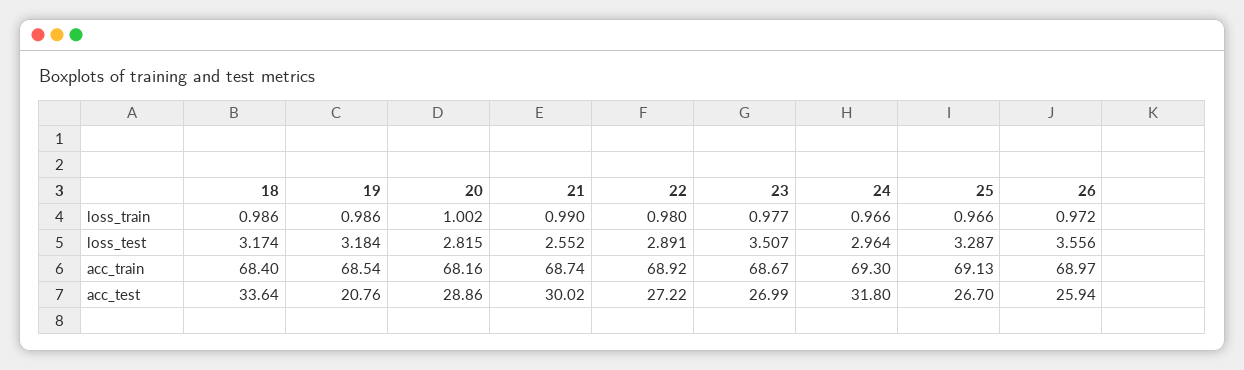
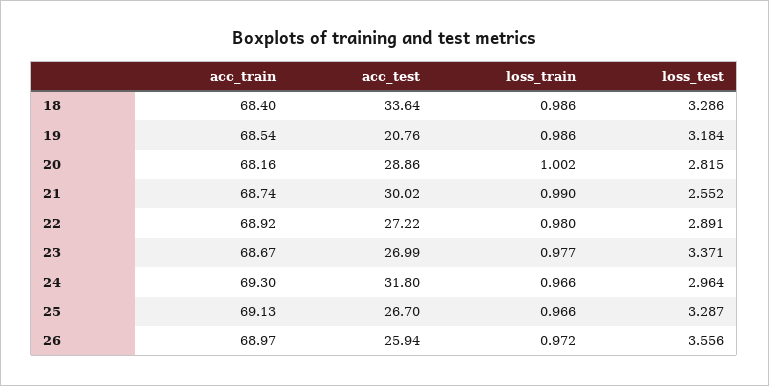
18, loss_test: 3.174 -> 3.286
23, loss_test: 3.507 -> 3.371

